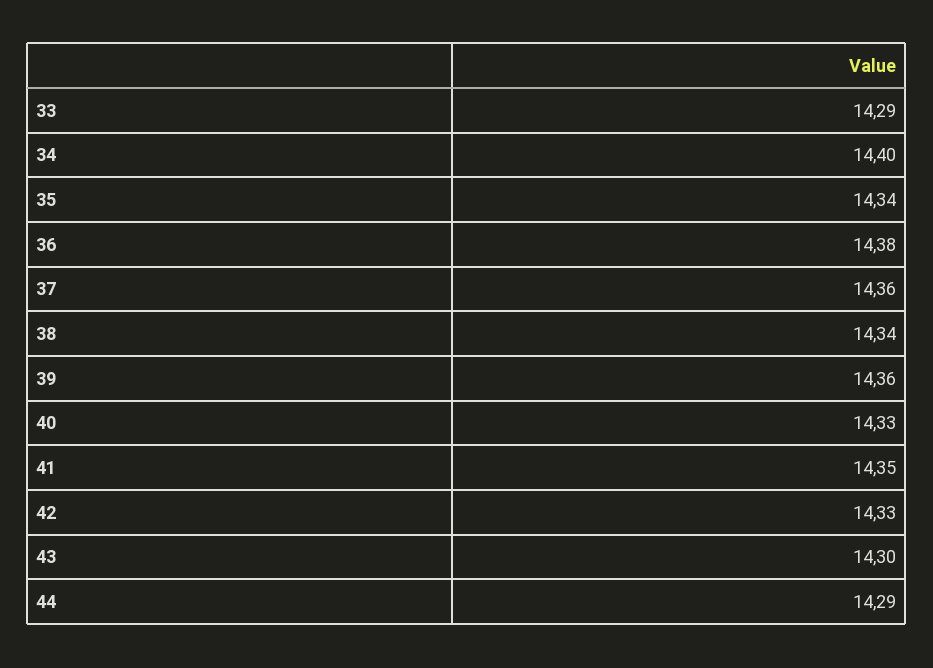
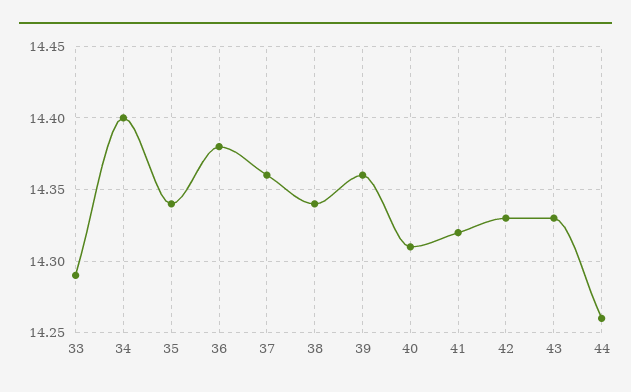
40: 14.33 -> 14.31
41: 14.35 -> 14.32
43: 14.3 -> 14.33
44: 14.29 -> 14.26

